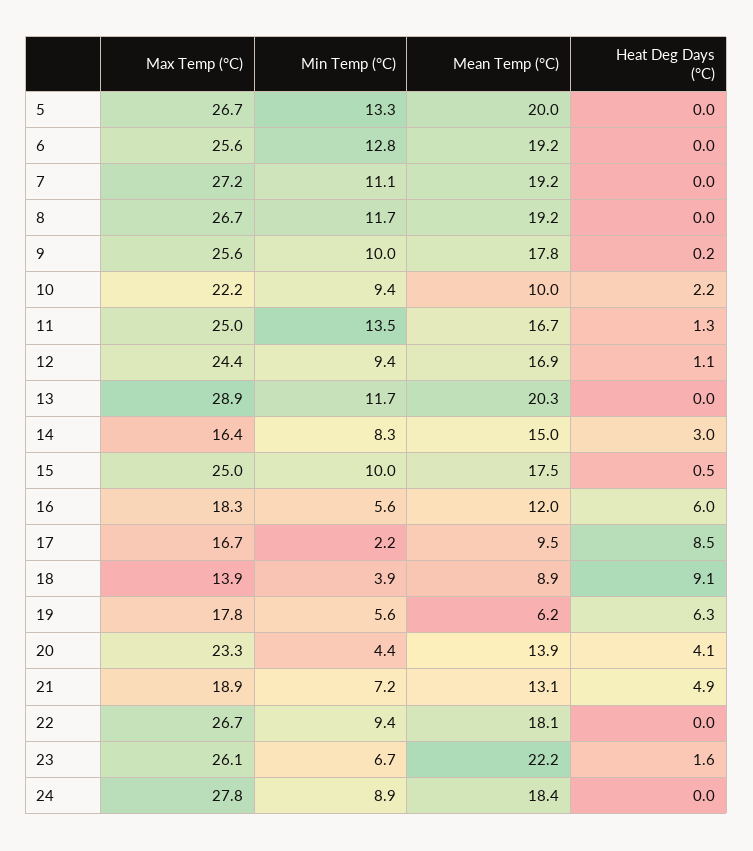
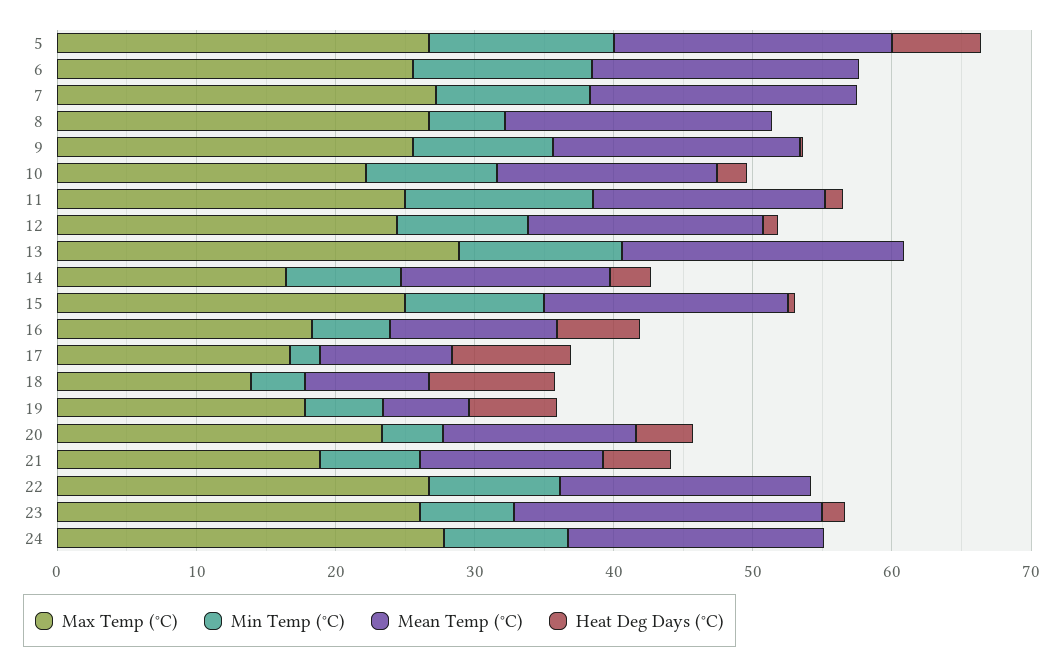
Heat Deg Days (°C), 5: 0 -> 6
Min Temp (°C), 8: 11.7 -> 6
Mean Temp (°C), 10: 10 -> 16

